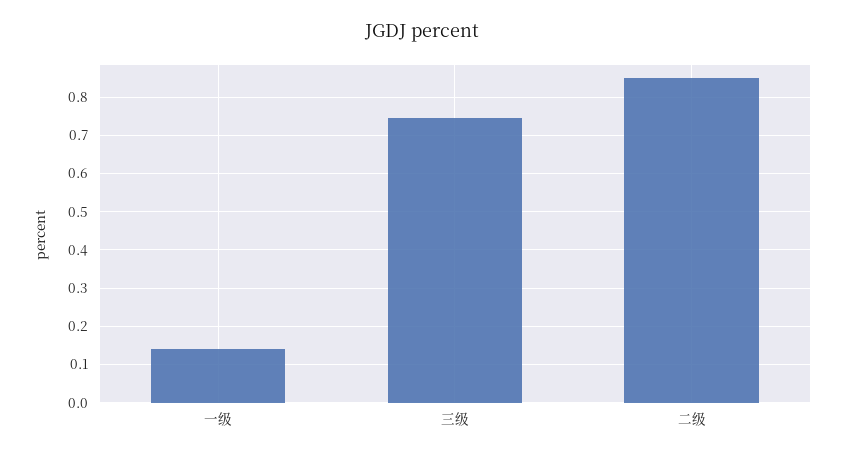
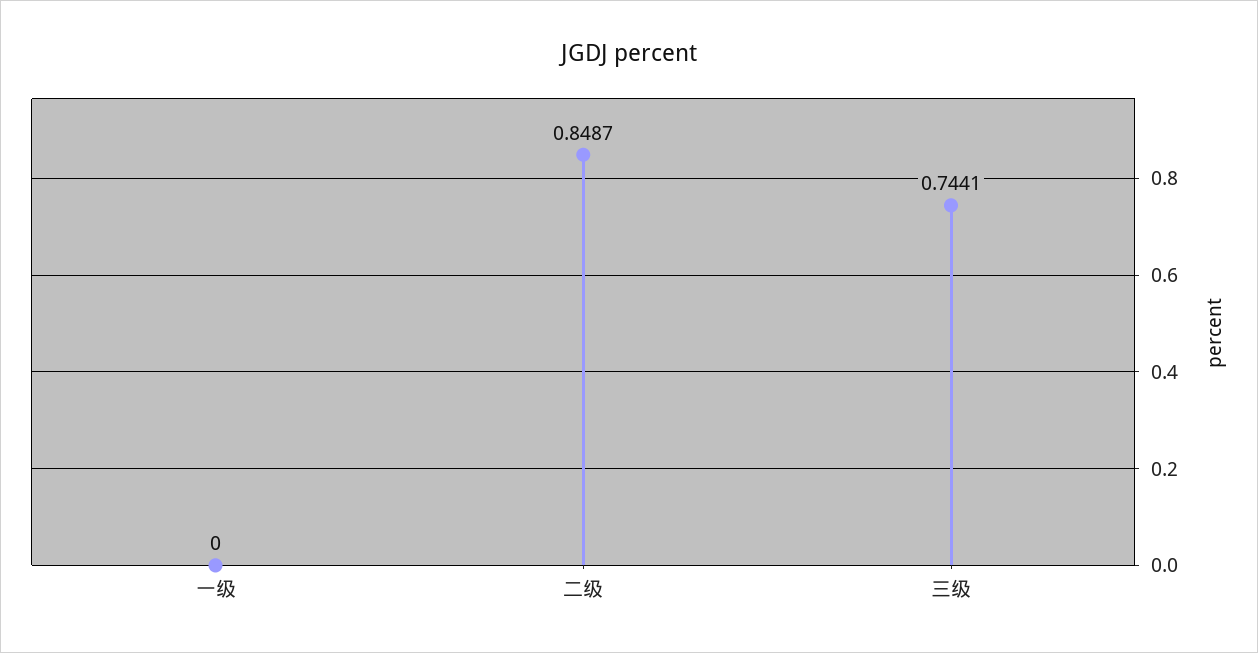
一级: 0.14 -> 0

